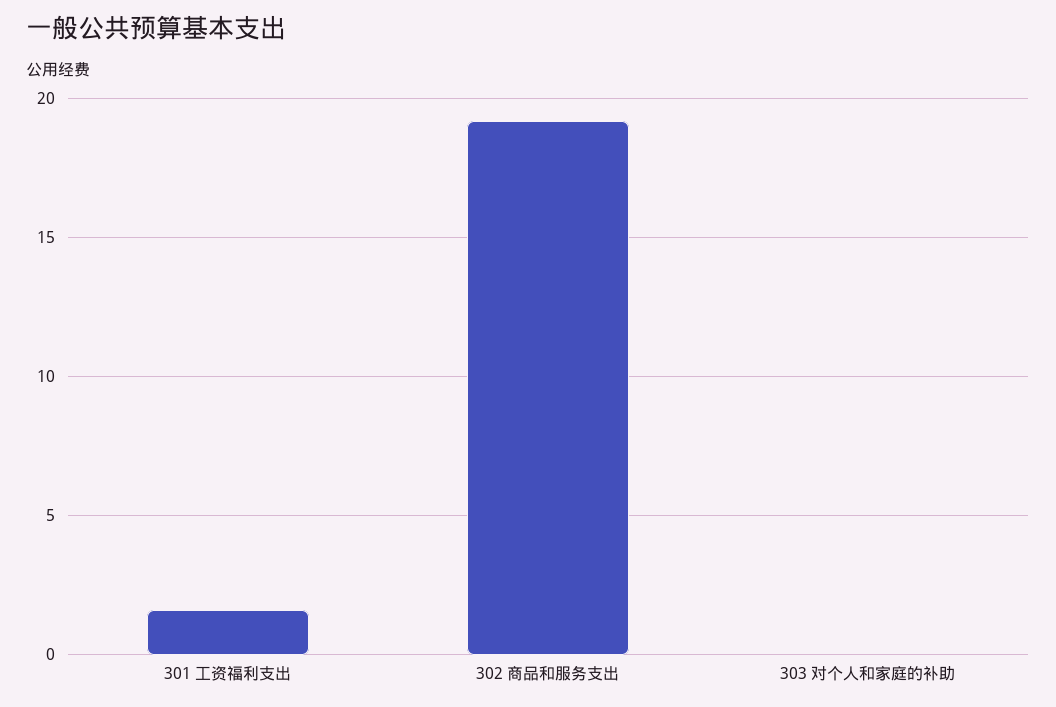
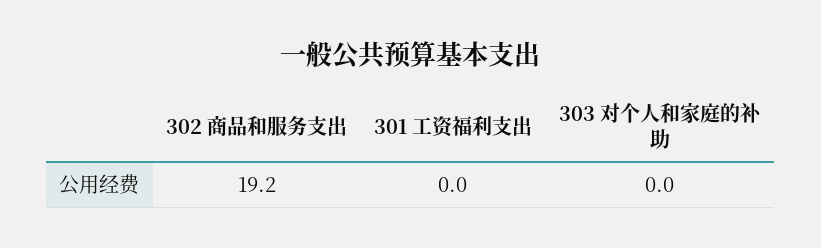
301 工资福利支出: 1.5 -> 0

